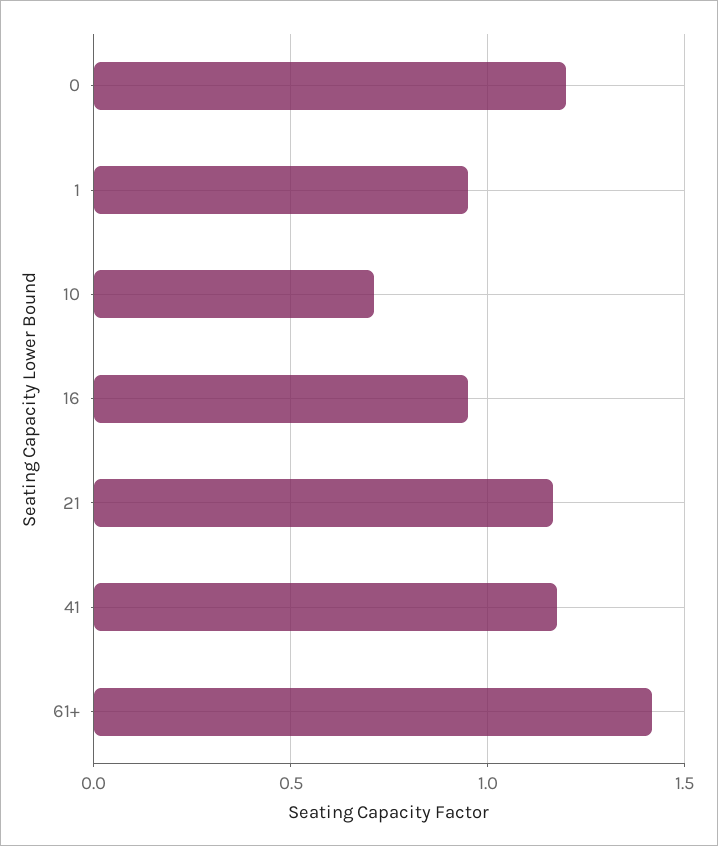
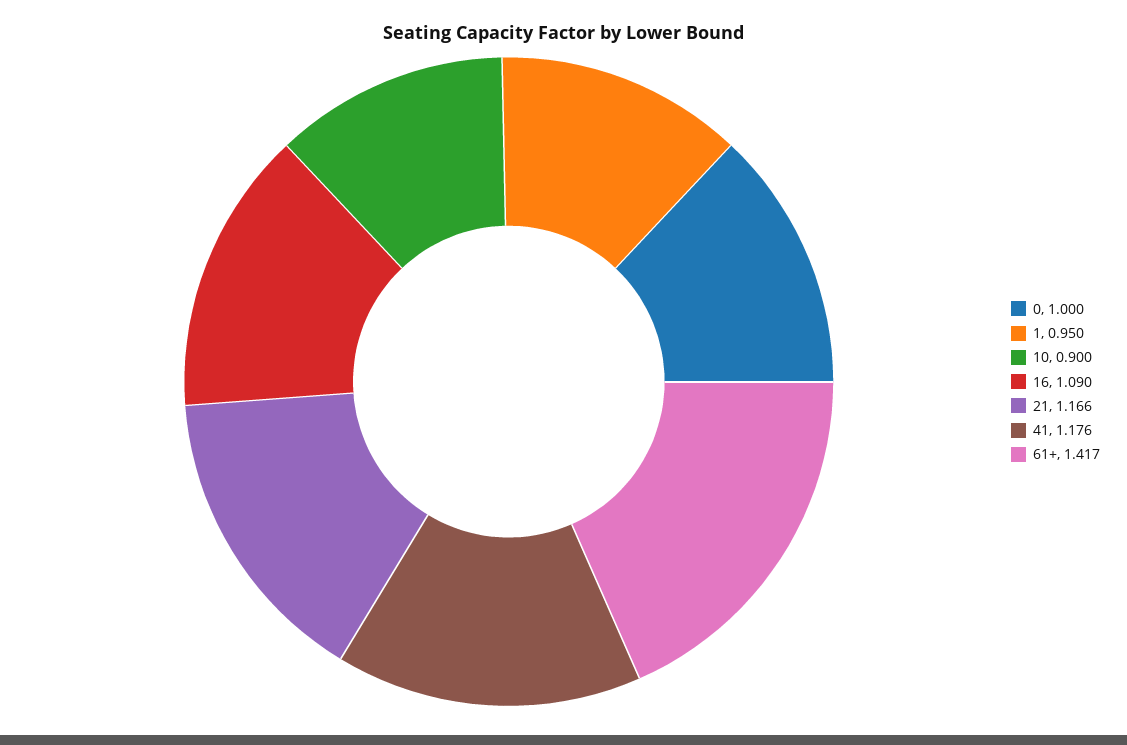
0: 1.2 -> 1
10: 0.7 -> 0.9
16: 0.95 -> 1.09

